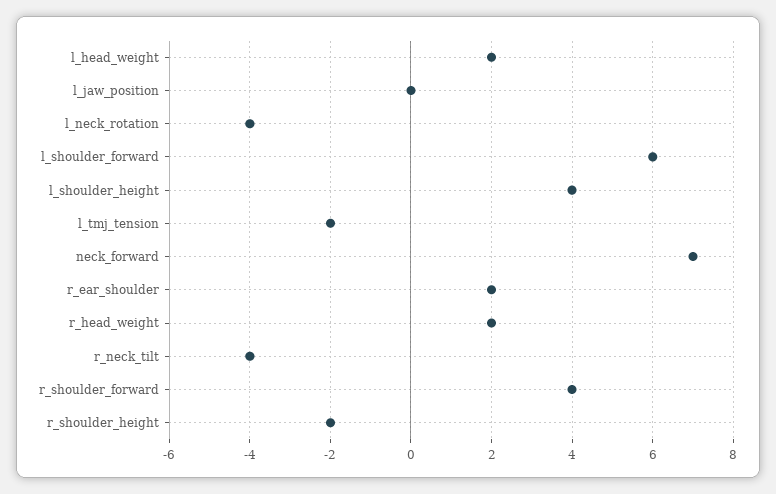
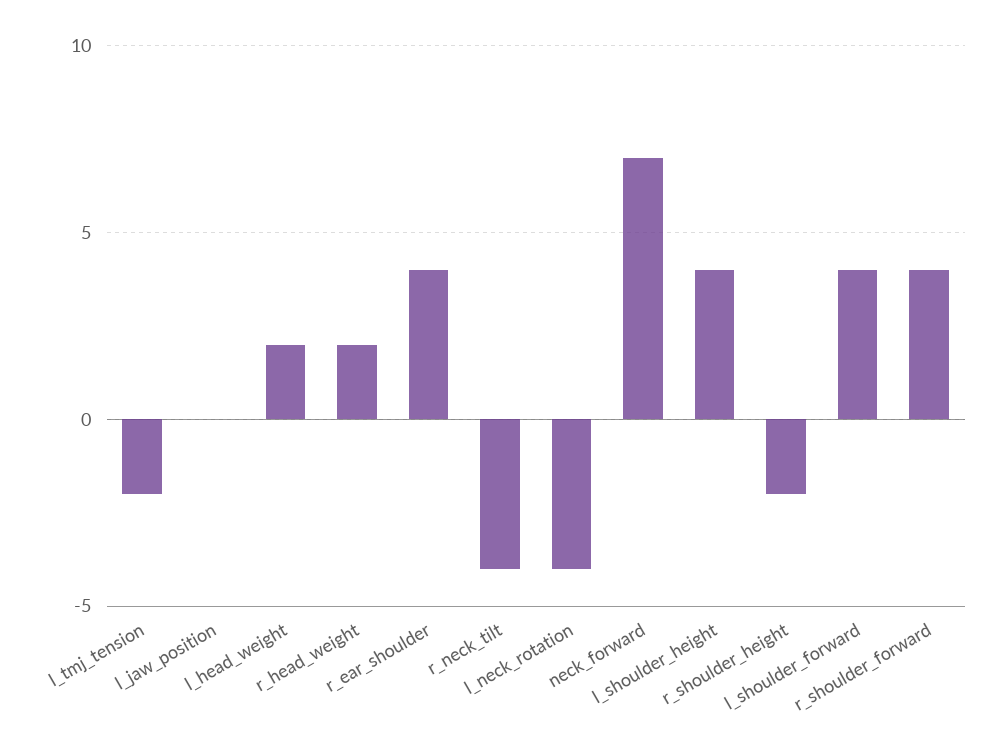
l_shoulder_forward: 6 -> 4
r_ear_shoulder: 2 -> 4

